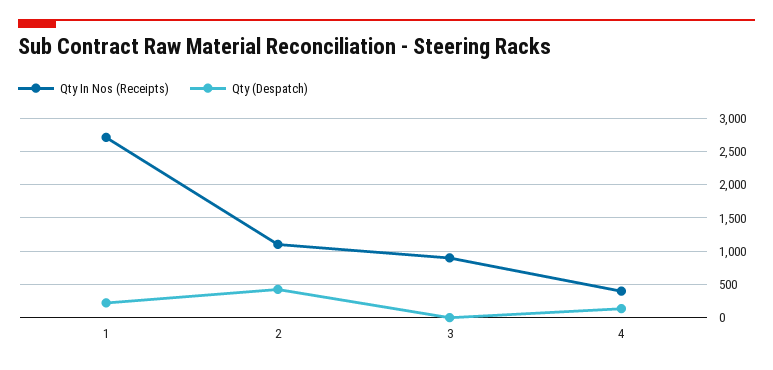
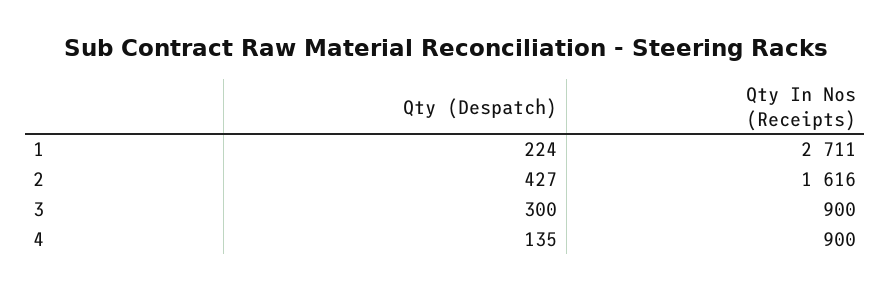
Qty In Nos (Receipts), 2: 1100 -> 1616
Qty (Despatch), 3: 0 -> 300
Qty In Nos (Receipts), 4: 400 -> 900

